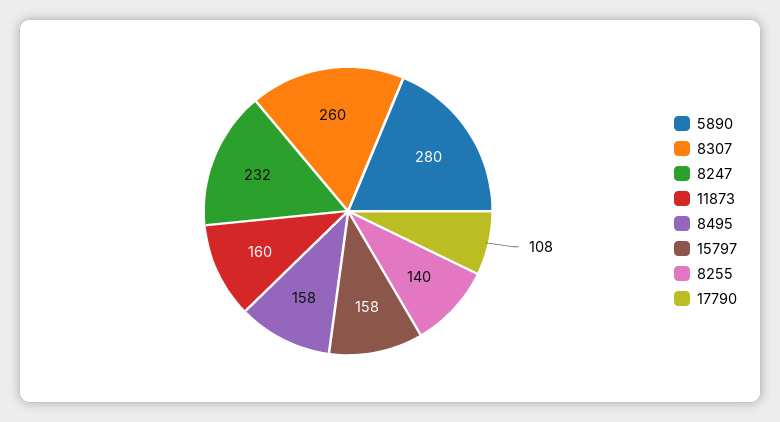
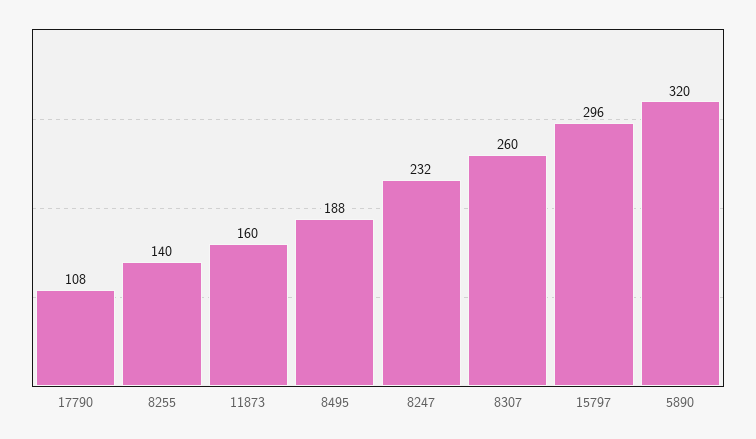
5890: 280 -> 320
8495: 158 -> 188
15797: 158 -> 296

